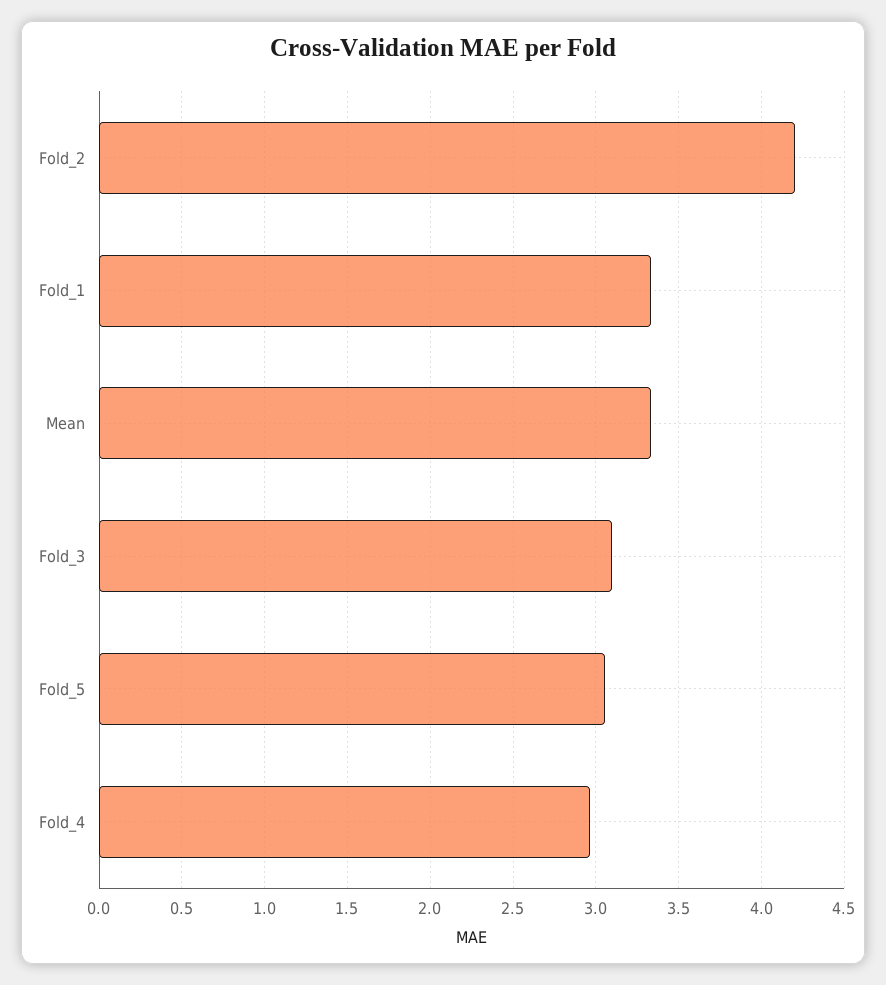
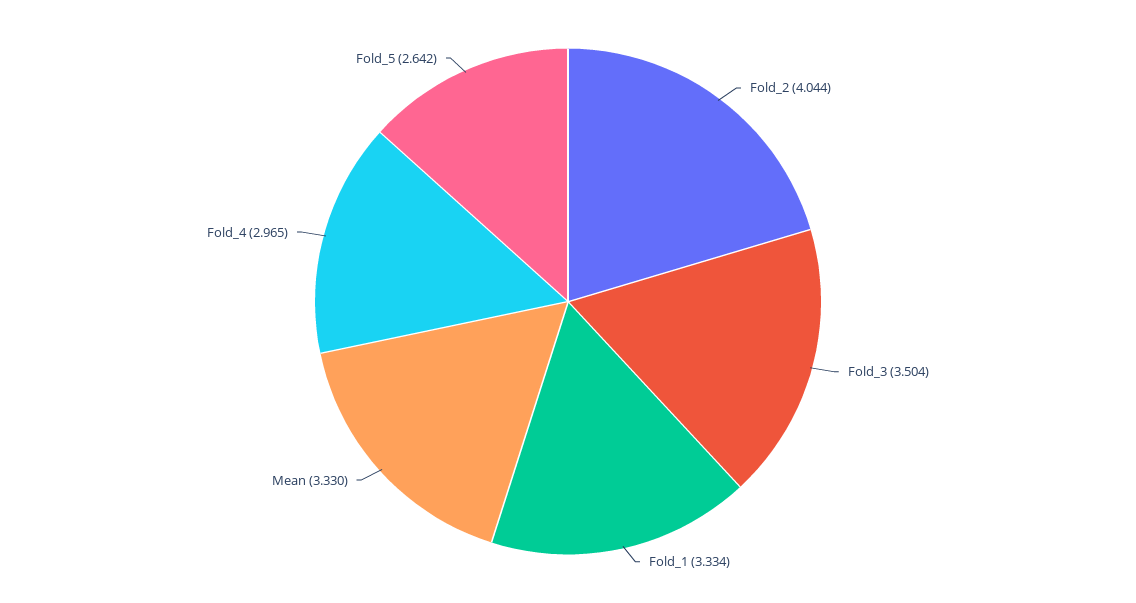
Fold_2: 4.2 -> 4.044
Fold_3: 3.1 -> 3.504
Fold_5: 3.05 -> 2.642

